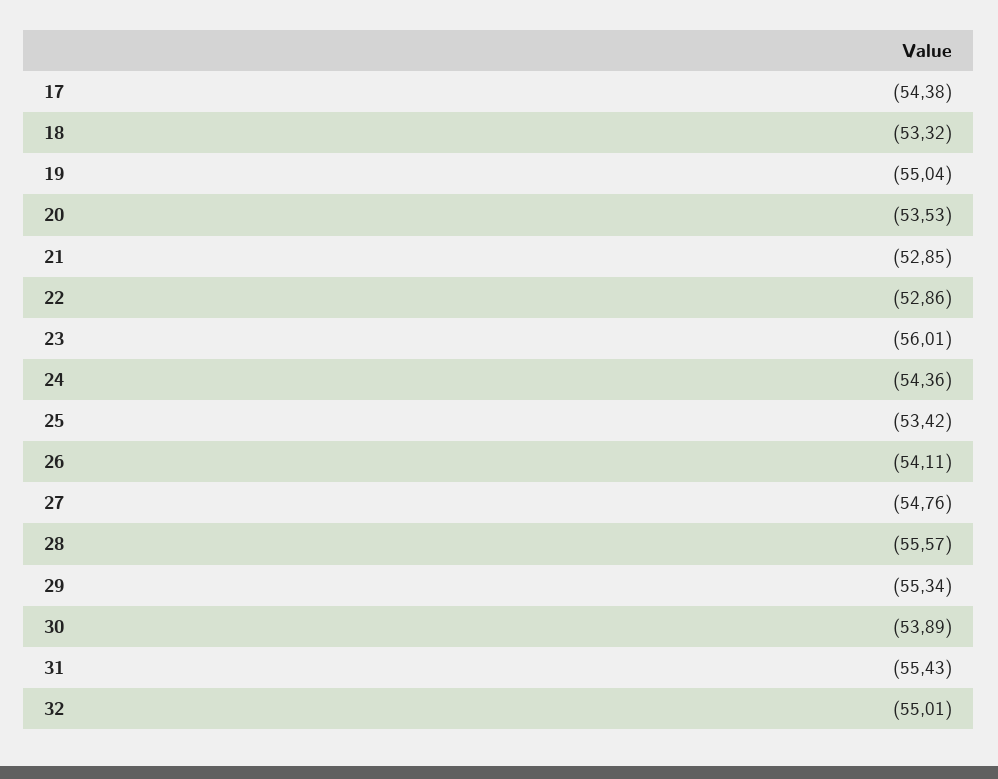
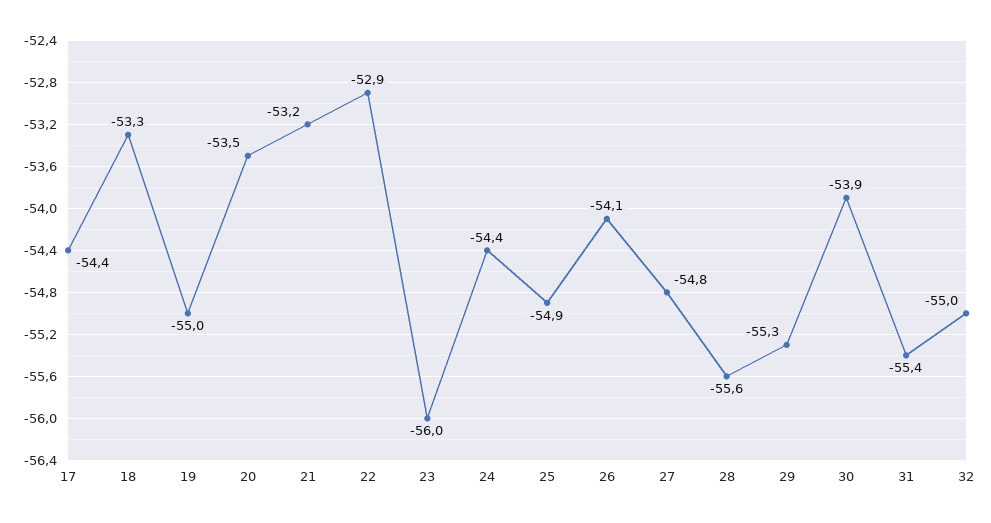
21: -52.85 -> -53.2
25: -53.42 -> -54.9

